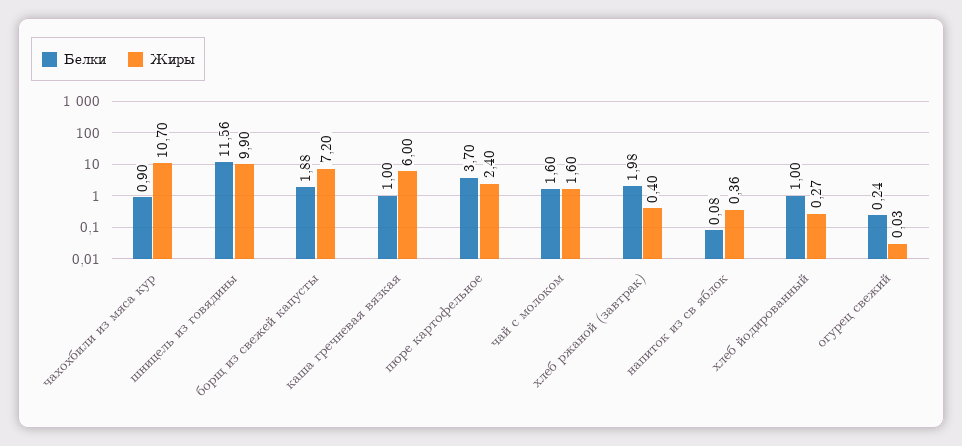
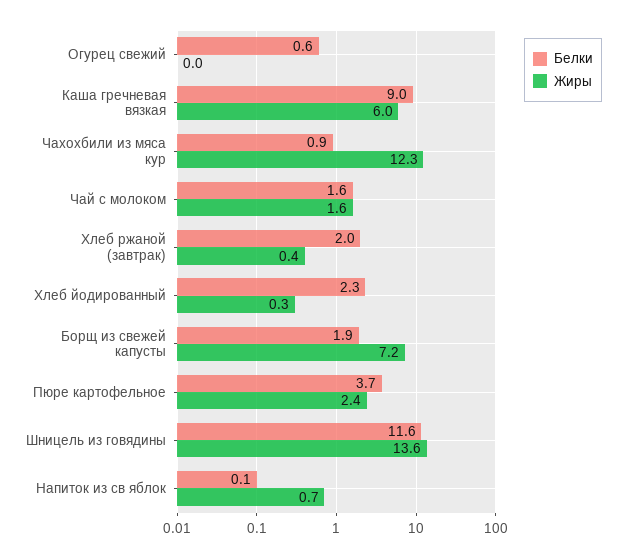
Жиры, чахохбили из мяса кур: 10.7 -> 12.3
Жиры, шницель из говядины: 9.9 -> 13.6
Белки, каша гречневая вязкая: 1 -> 9
Жиры, напиток из св яблок: 0.36 -> 0.7
Белки, хлеб йодированный: 1 -> 2.3
Белки, огурец свежий: 0.24 -> 0.6

